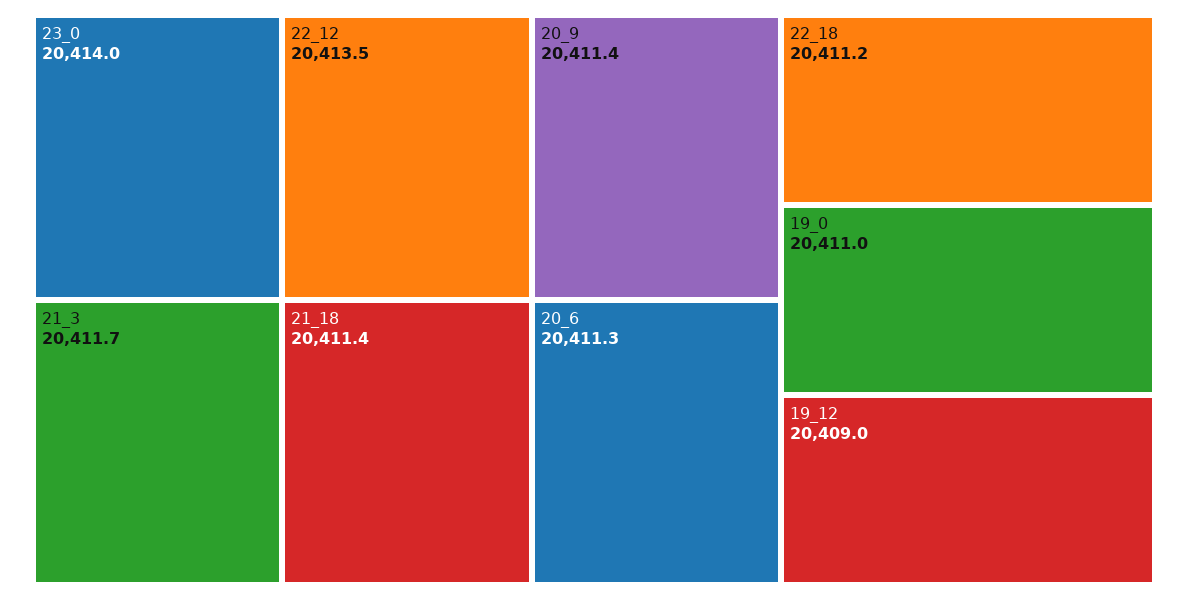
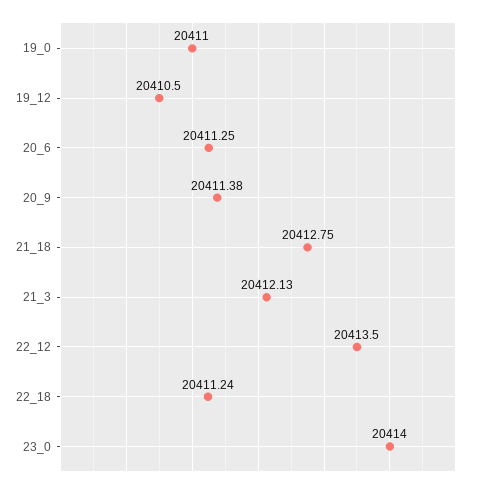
21_3: 20411.7 -> 20412.13
21_18: 20411.4 -> 20412.75
19_12: 20409 -> 20410.5

